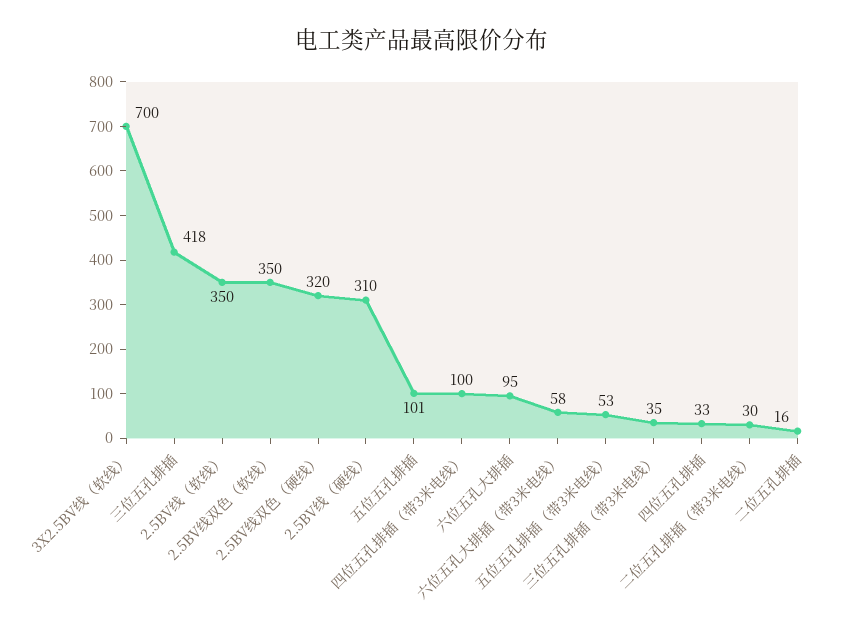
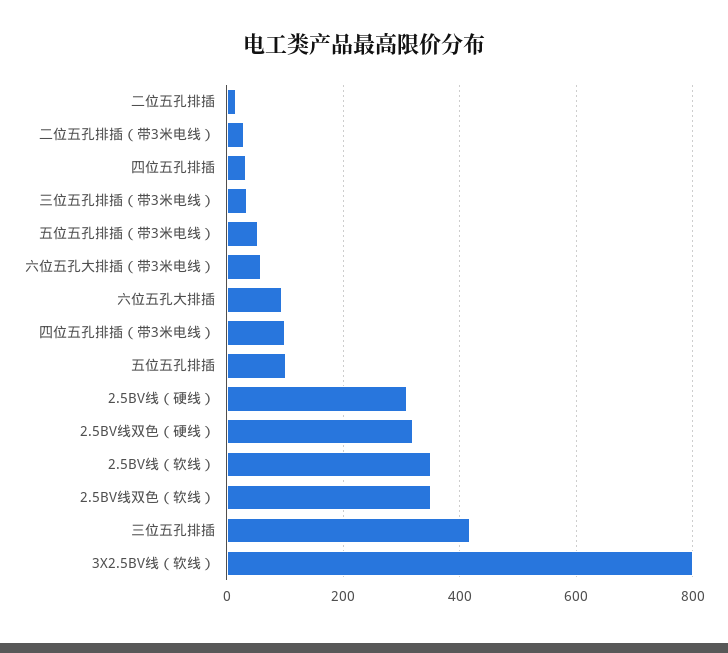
3X2.5BV线（软线）: 700 -> 800

